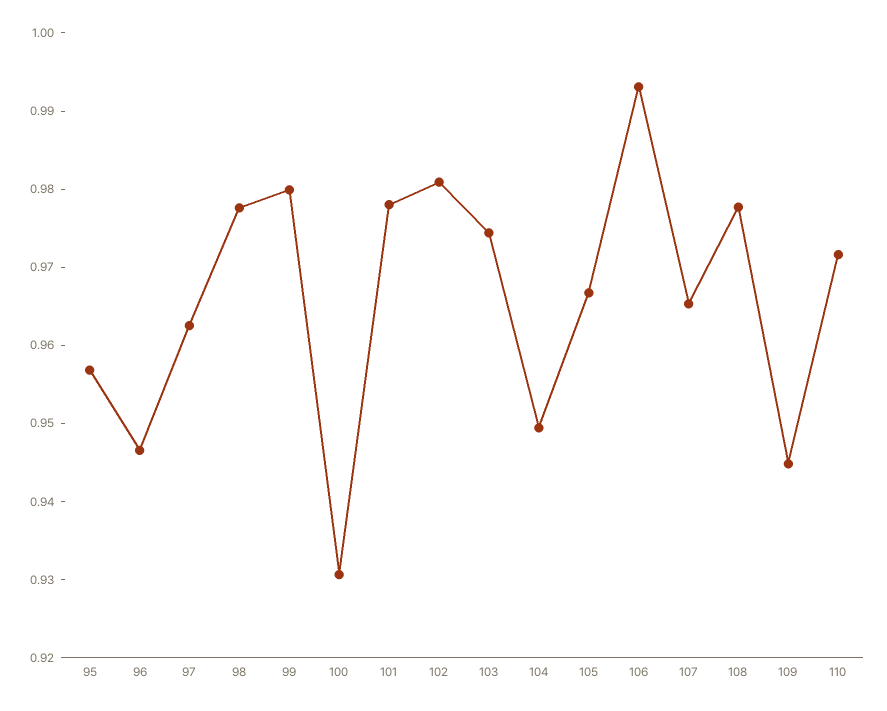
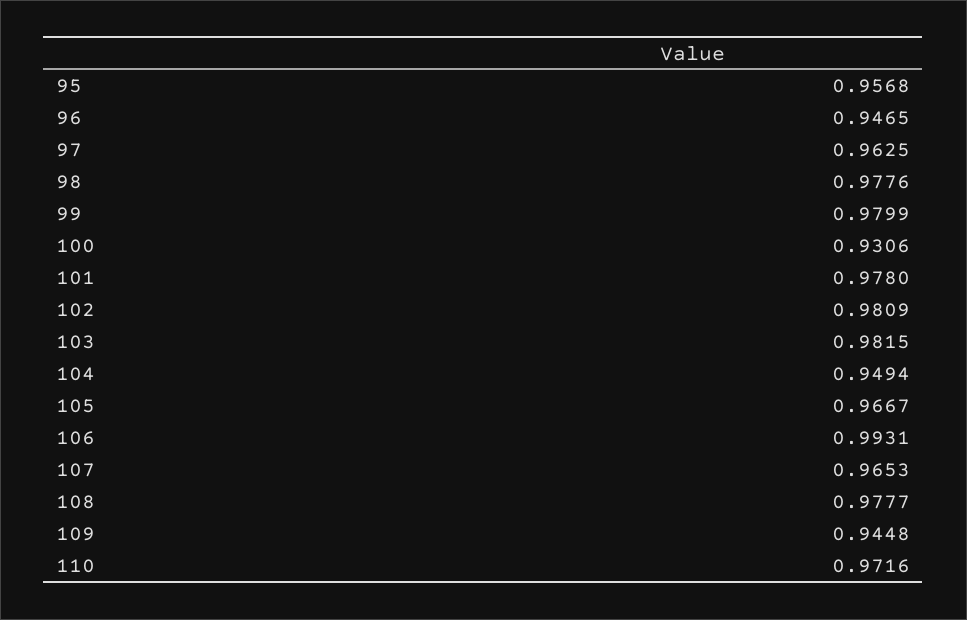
103: 0.974 -> 0.9815

